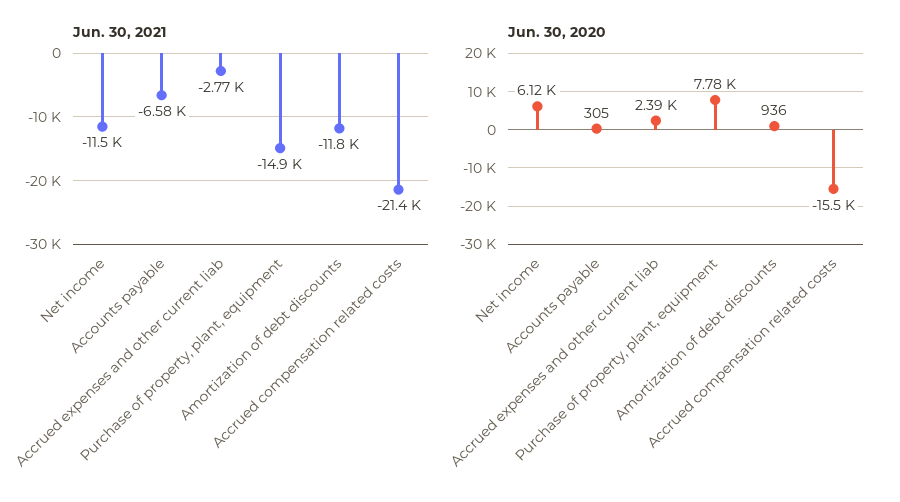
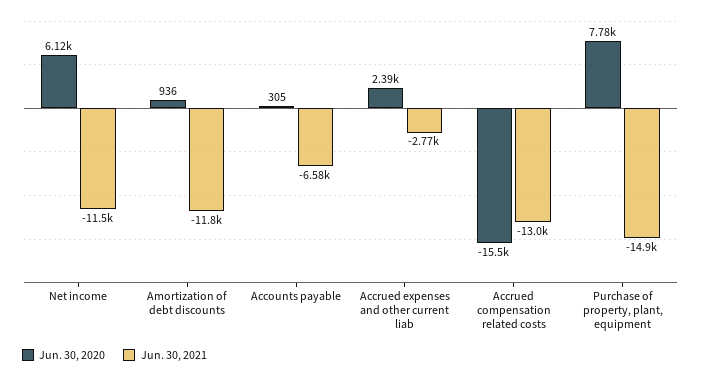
Jun. 30, 2021, Accrued compensation related costs: -21400 -> -13000

